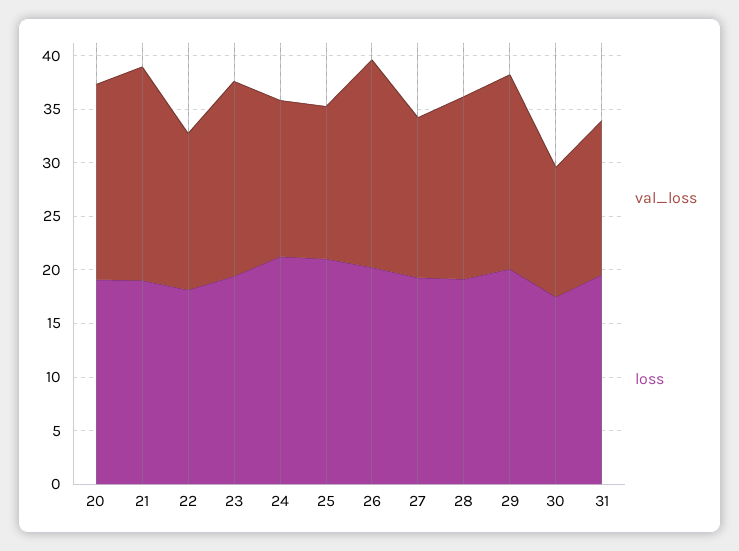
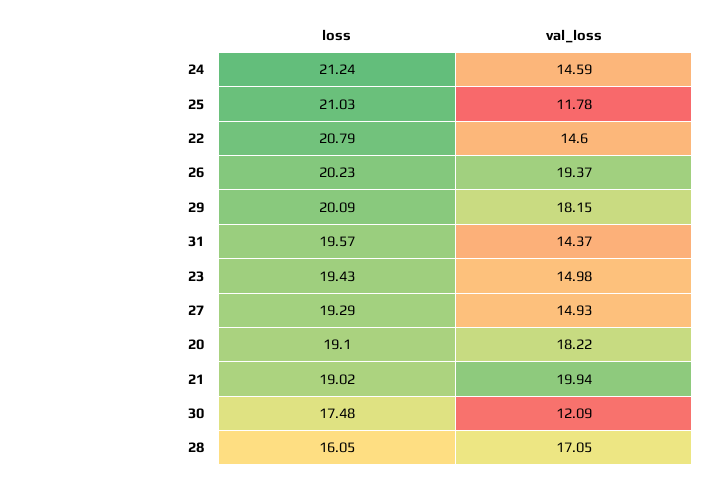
loss, 22: 18 -> 20.79
val_loss, 23: 18 -> 14.98
val_loss, 25: 14 -> 11.78
loss, 28: 19 -> 16.05

